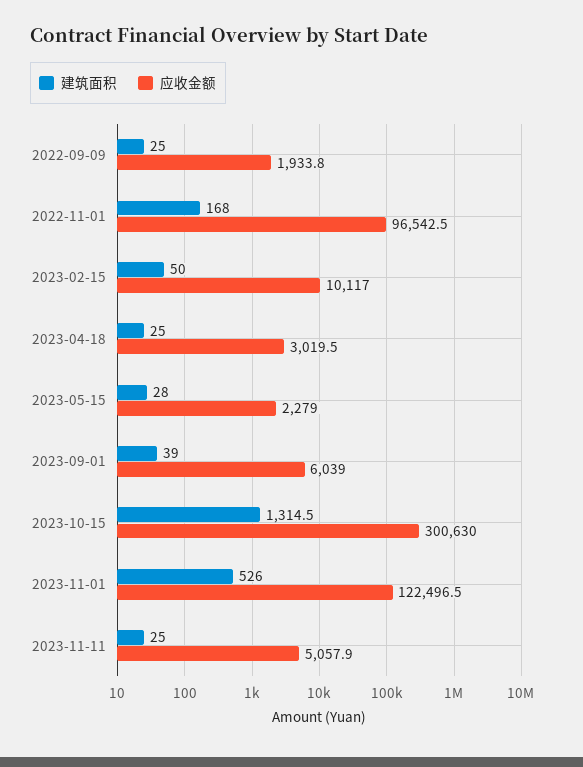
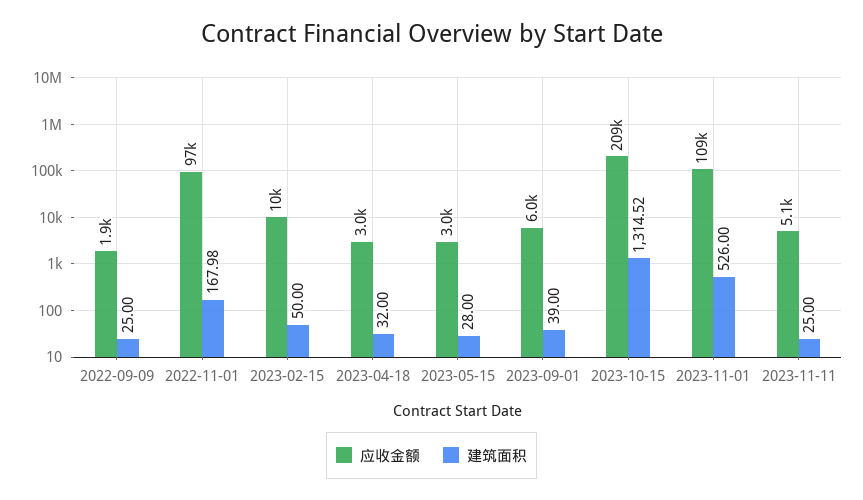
建筑面积, 2023-04-18: 25 -> 32
应收金额, 2023-05-15: 2279 -> 3000
应收金额, 2023-10-15: 300630 -> 209000
应收金额, 2023-11-01: 122496.5 -> 109000

